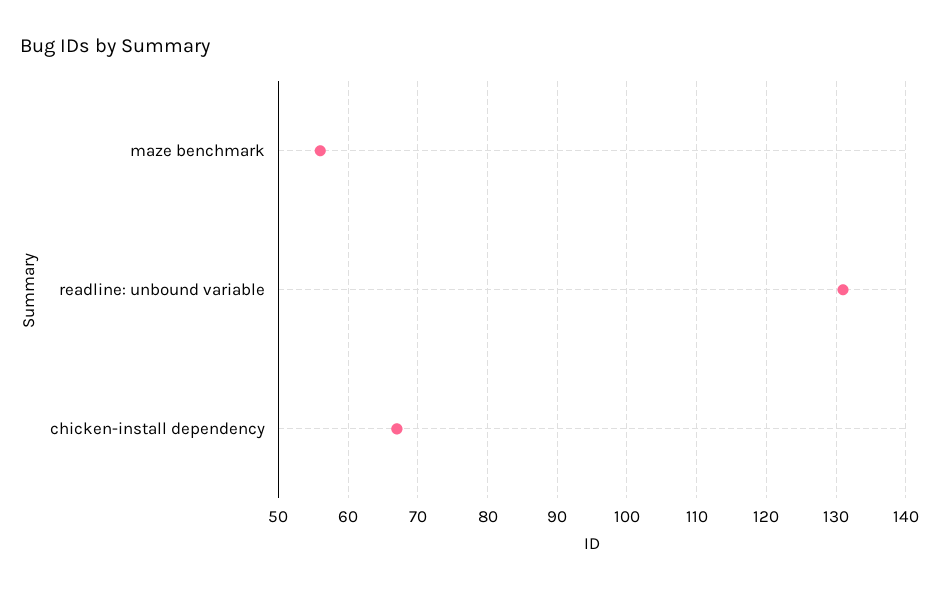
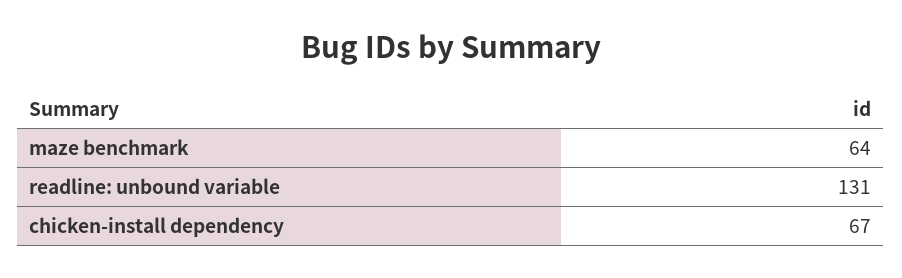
maze benchmark: 56 -> 64

